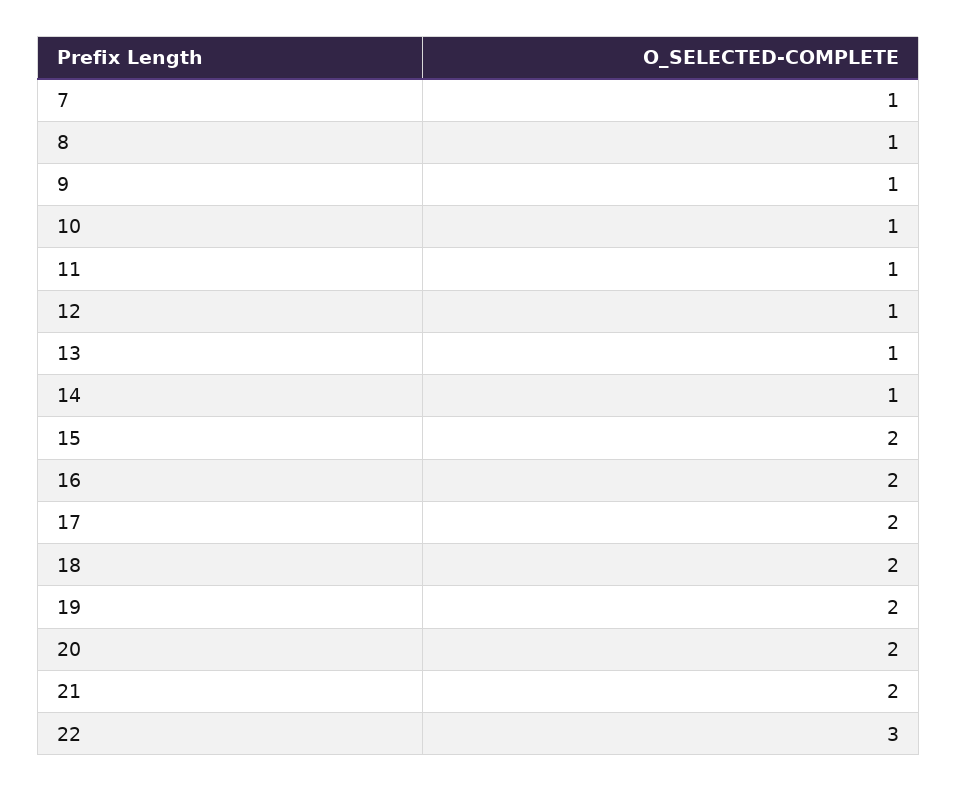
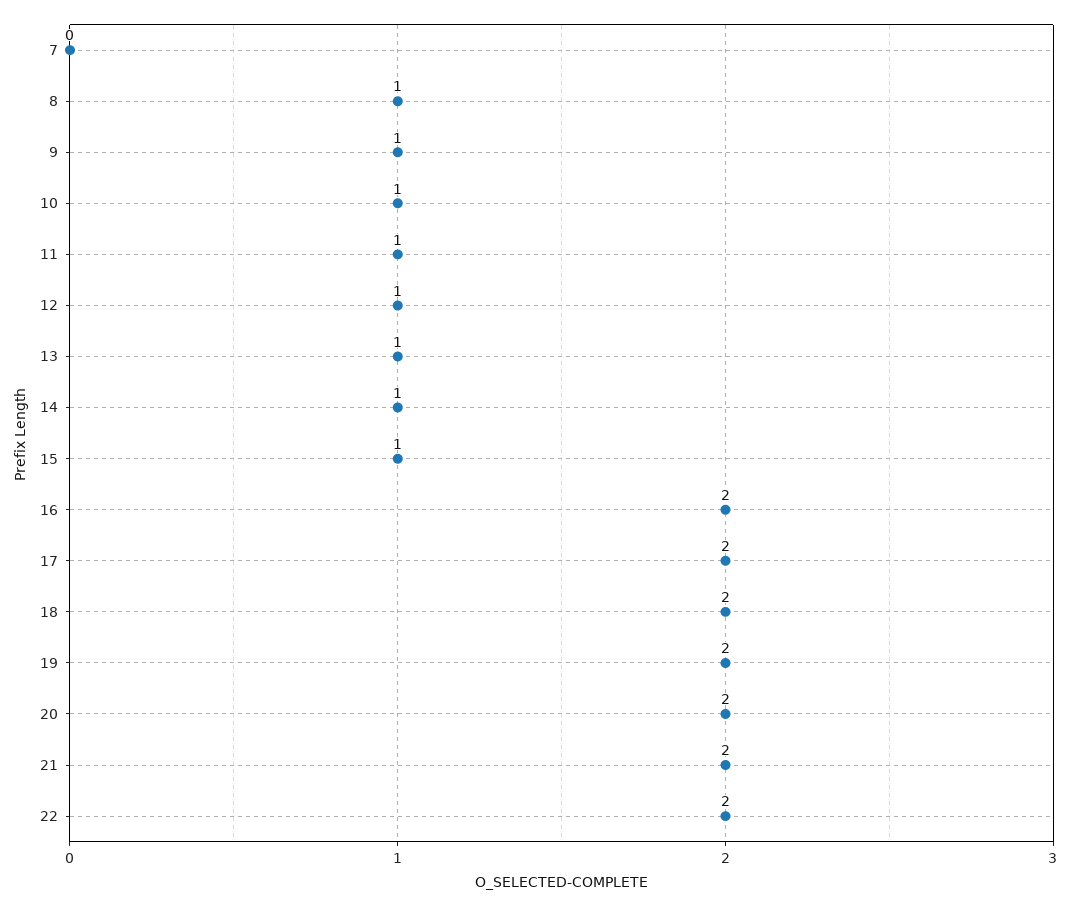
7: 1 -> 0
15: 2 -> 1
22: 3 -> 2

